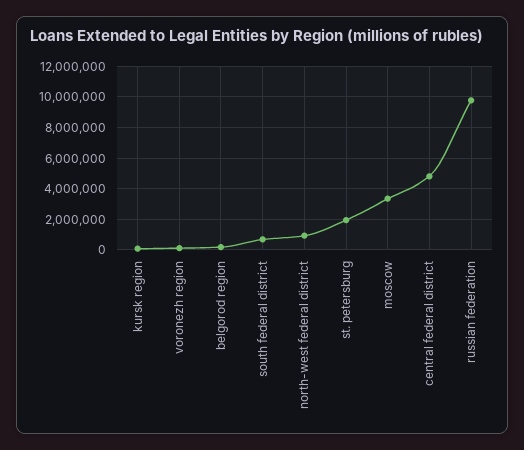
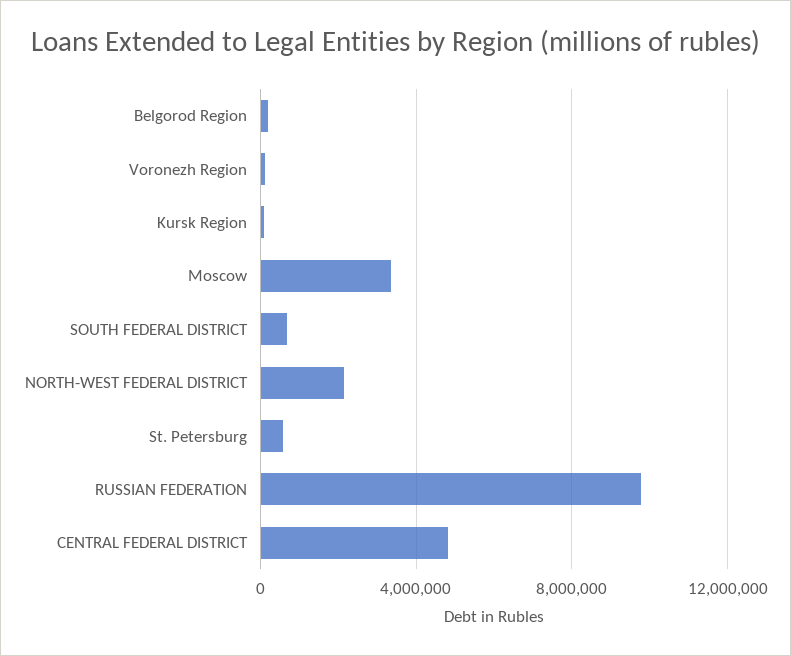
north-west federal district: 1000000 -> 2000000
st. petersburg: 2000000 -> 500000

